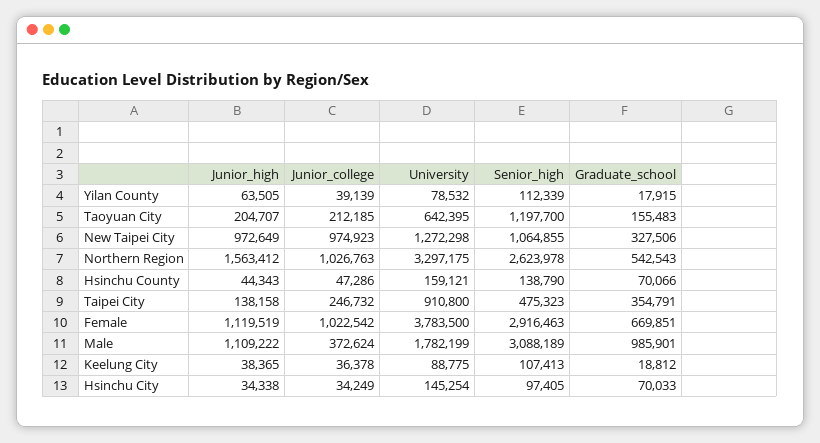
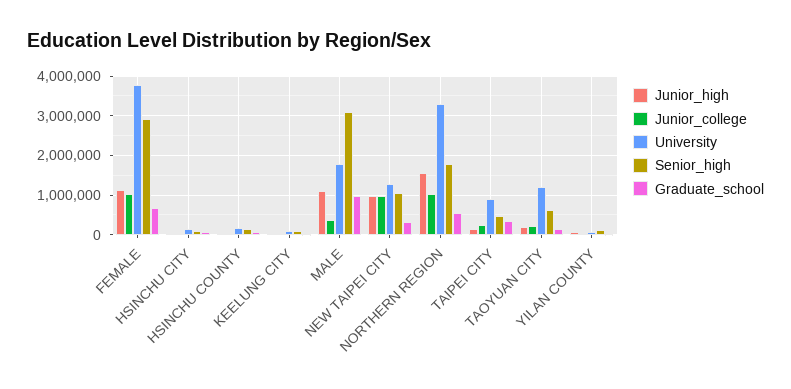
University, Taoyuan City: 642395 -> 1200000
Senior_high, Taoyuan City: 1197700 -> 600000
Senior_high, Northern Region: 2623978 -> 1800000

